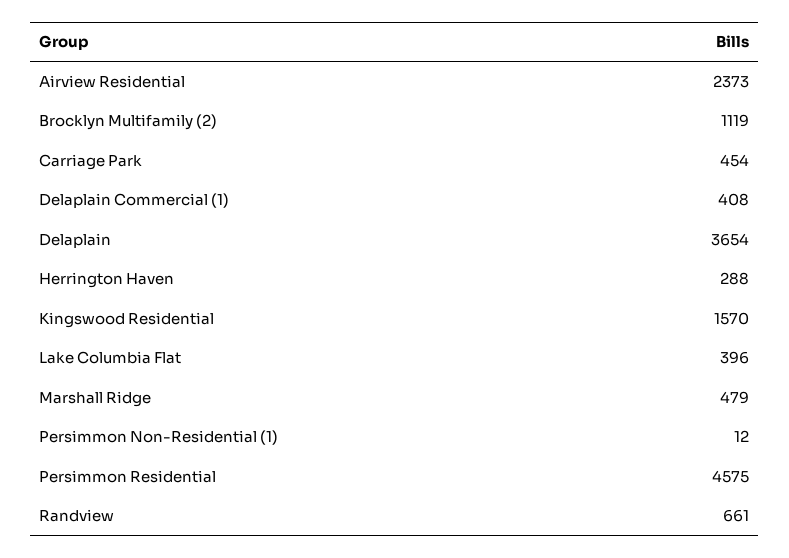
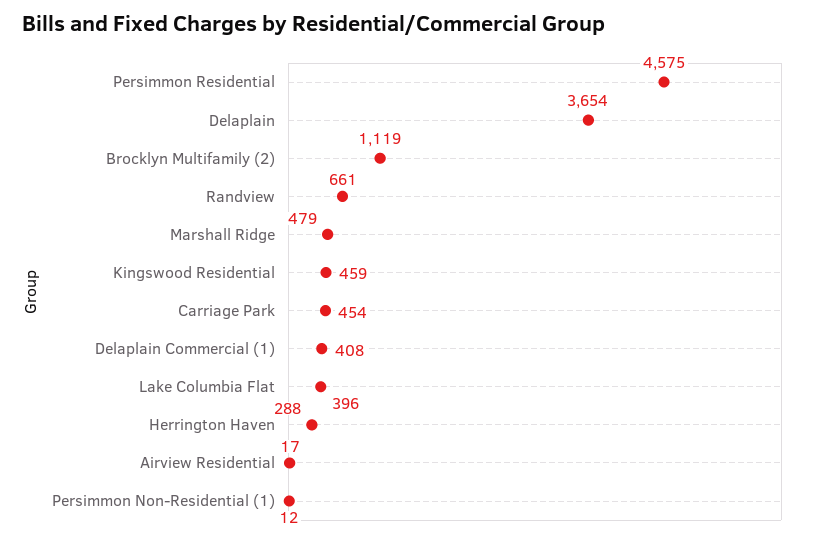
Airview Residential: 2373 -> 17
Kingswood Residential: 1570 -> 459

